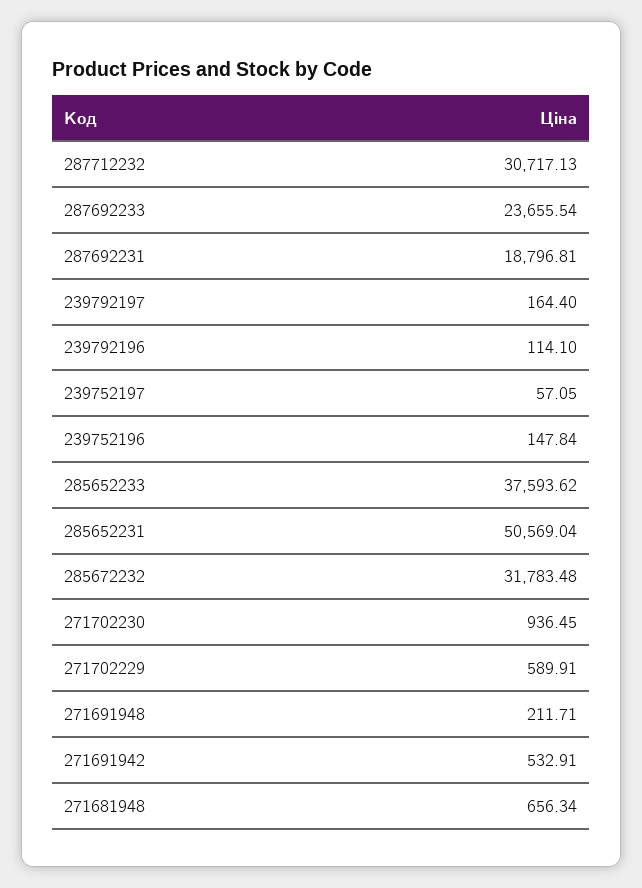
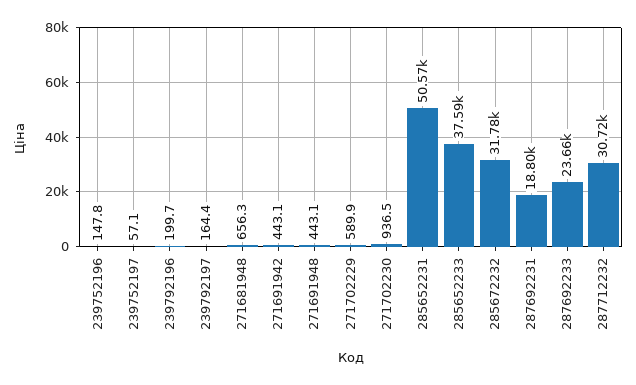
239792196: 114.1 -> 199.7
271691948: 211.71 -> 443.1
271691942: 532.91 -> 443.1

